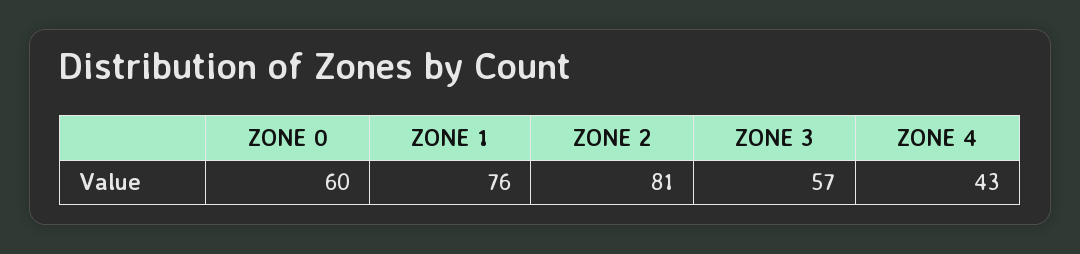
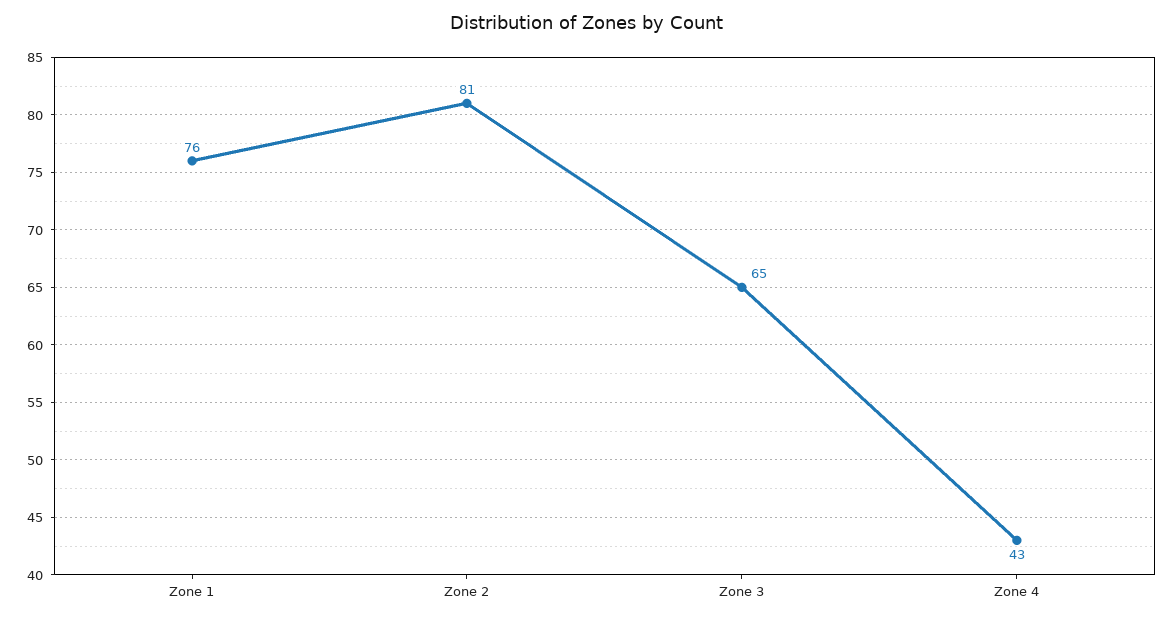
ZONE 0: 60 -> none
ZONE 3: 57 -> 65

